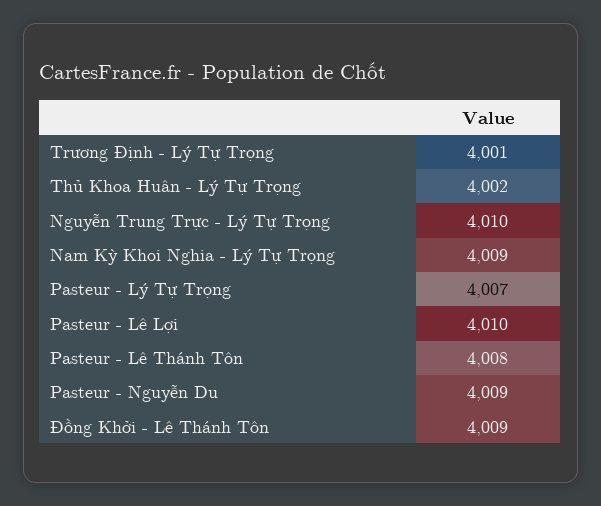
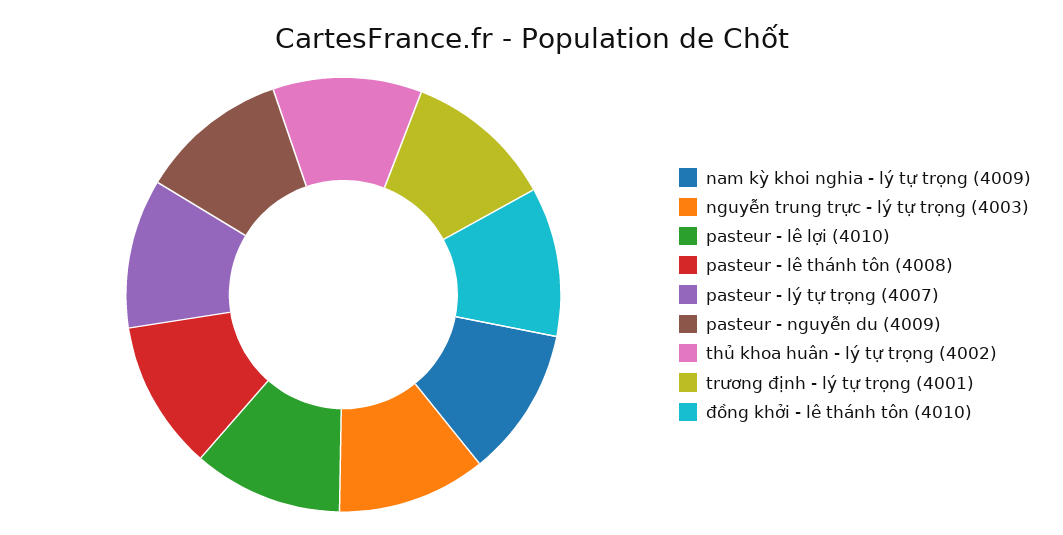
Nguyễn Trung Trực - Lý Tự Trọng: 4010 -> 4003
Đồng Khởi - Lê Thánh Tôn: 4009 -> 4010

